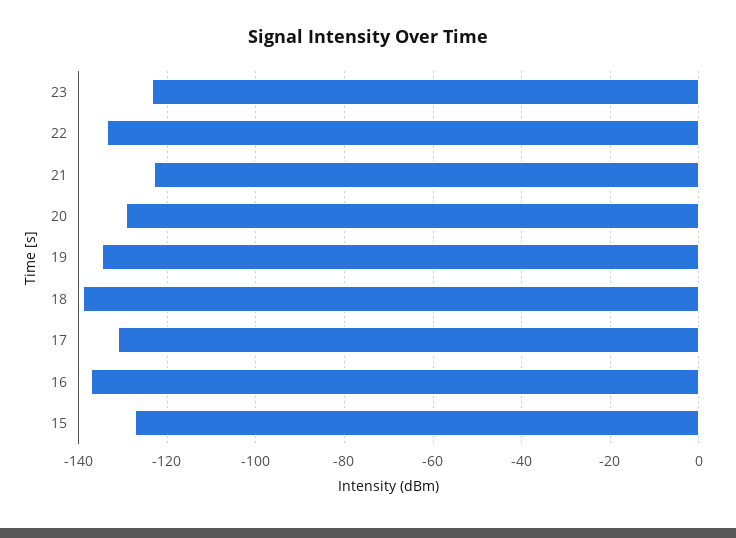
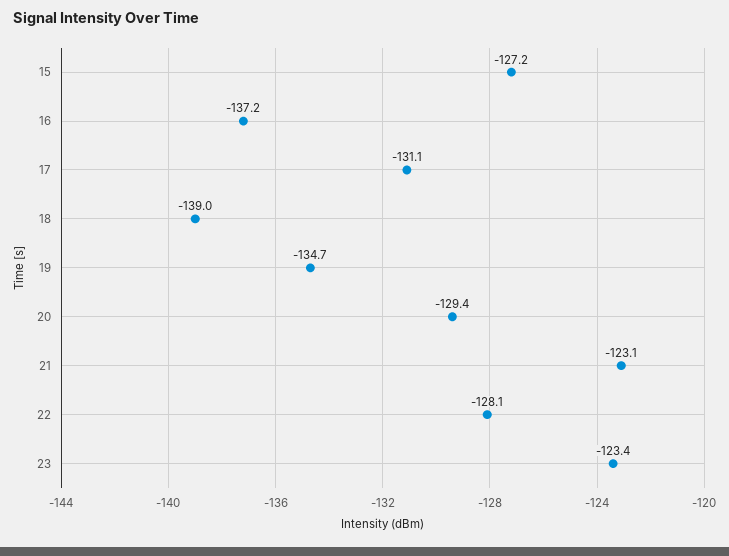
22: -134 -> -128.1

